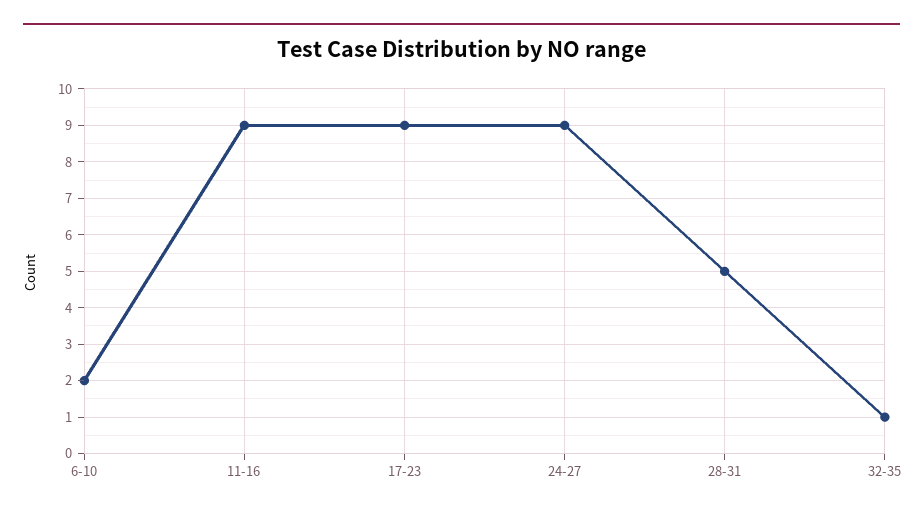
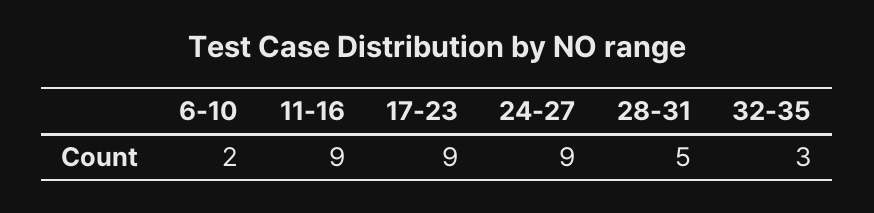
32-35: 1 -> 3

